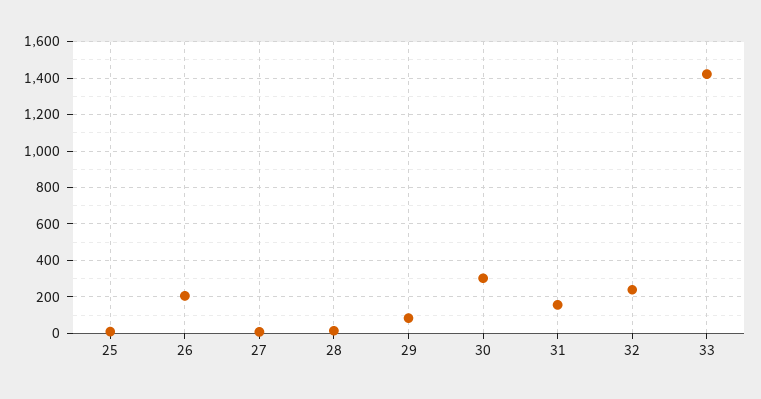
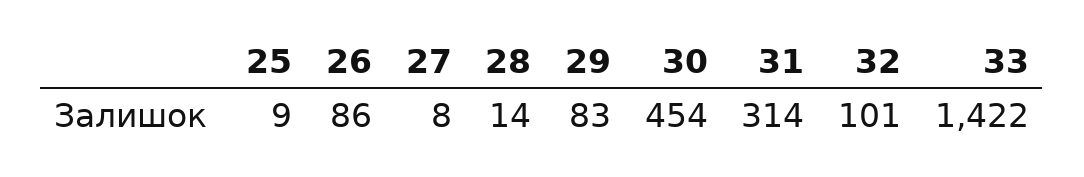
26: 200 -> 86
30: 300 -> 454
31: 150 -> 314
32: 250 -> 101

